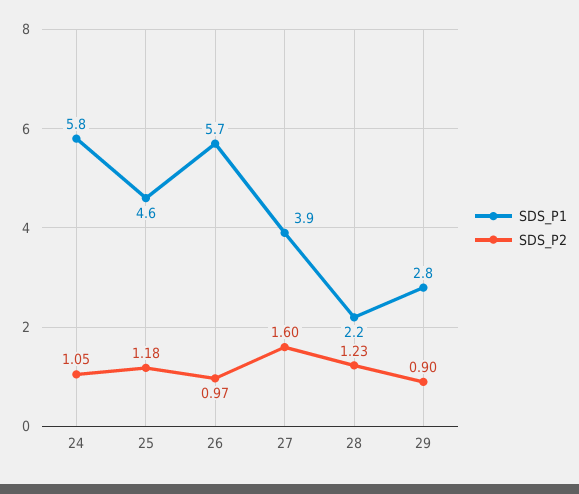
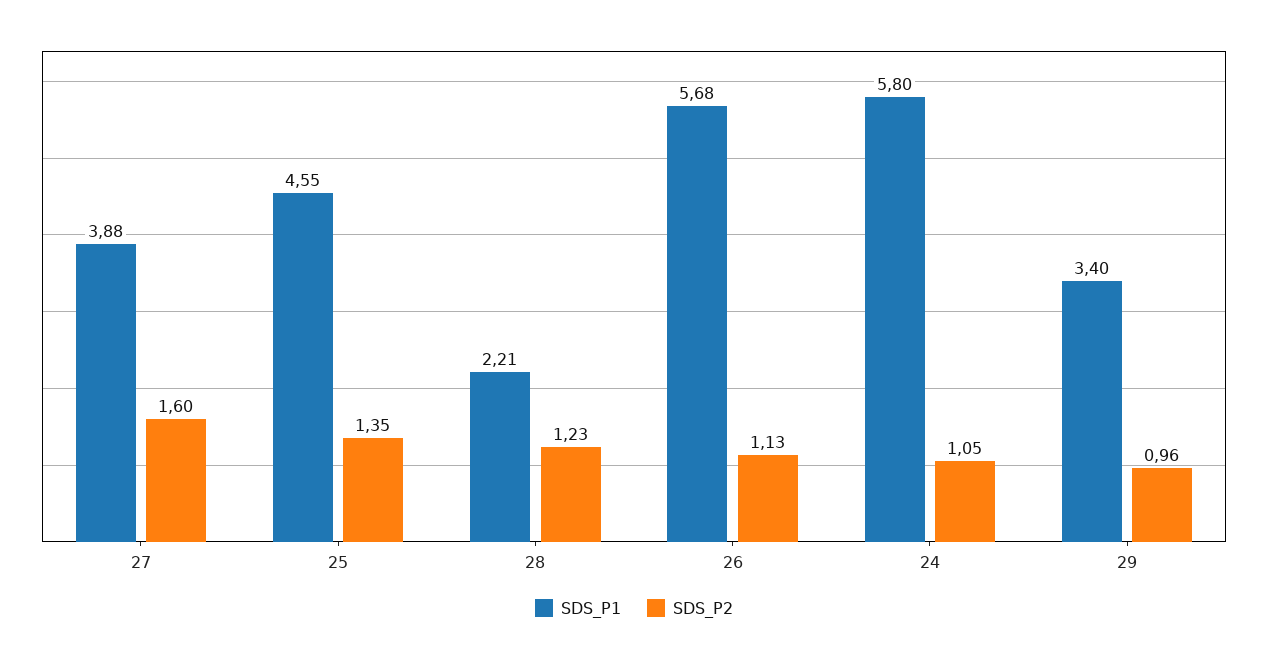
SDS_P2, 25: 1.18 -> 1.35
SDS_P2, 26: 0.97 -> 1.13
SDS_P1, 29: 2.8 -> 3.4
SDS_P2, 29: 0.9 -> 0.96

